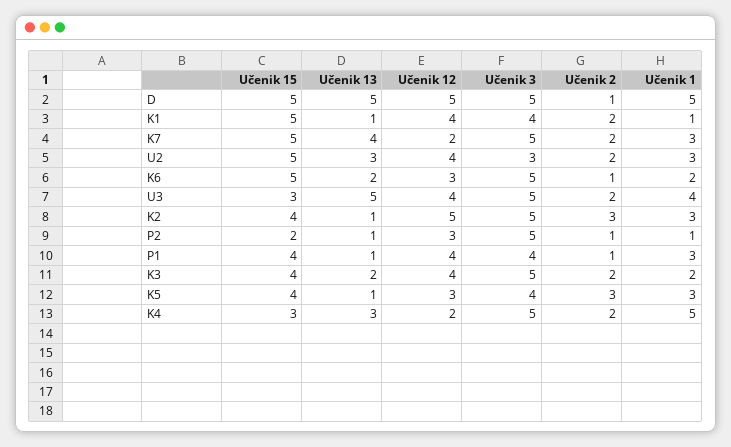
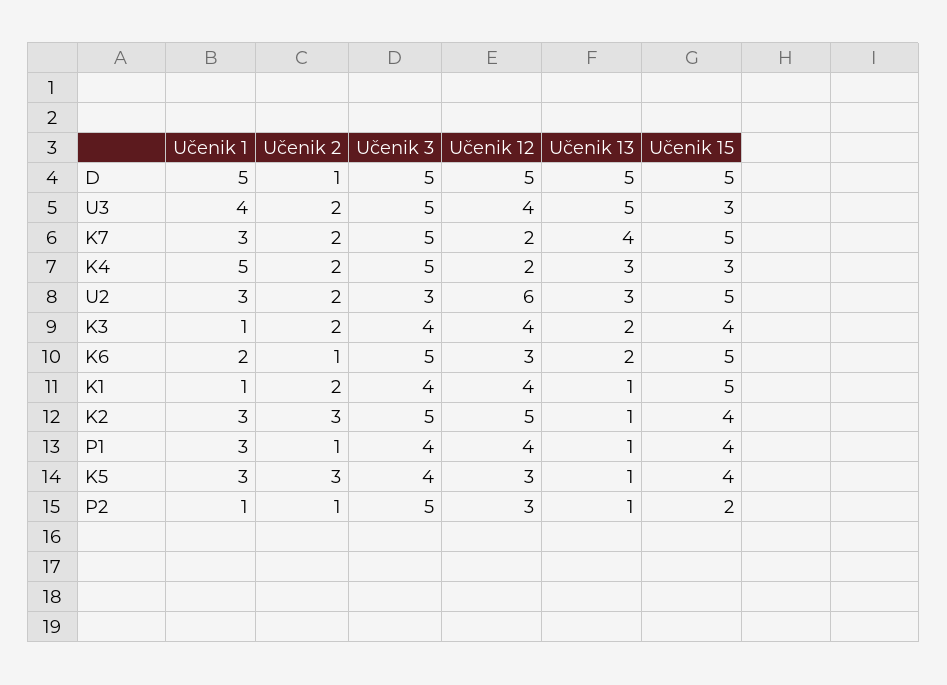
Učenik 12, U2: 4 -> 6
Učenik 3, K3: 5 -> 4
Učenik 1, K3: 2 -> 1

